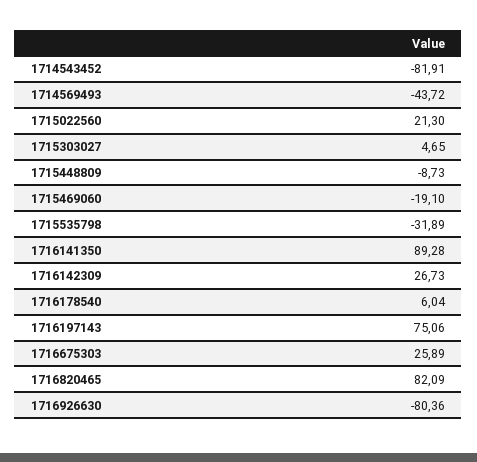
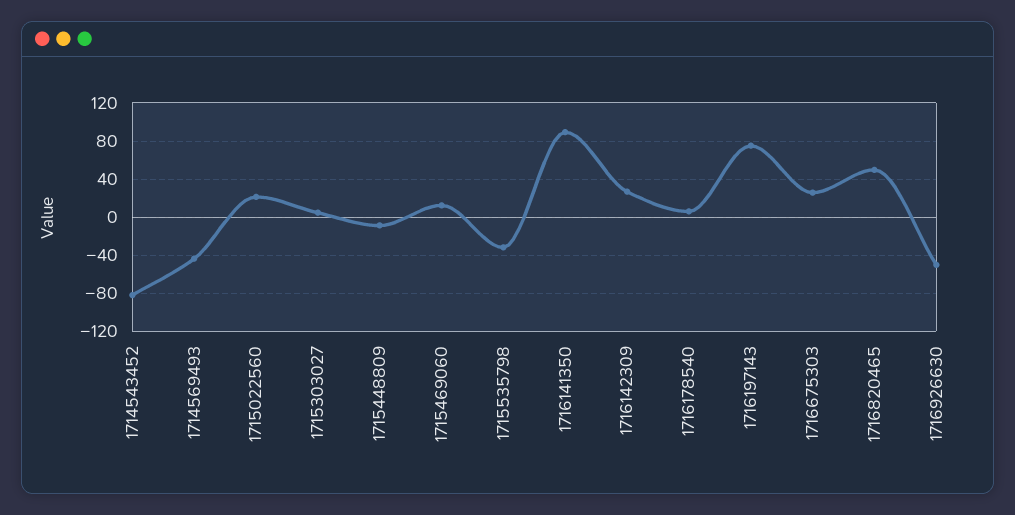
1715469060: -19.1 -> 10
1716820465: 82.09 -> 50
1716926630: -80.36 -> -50

